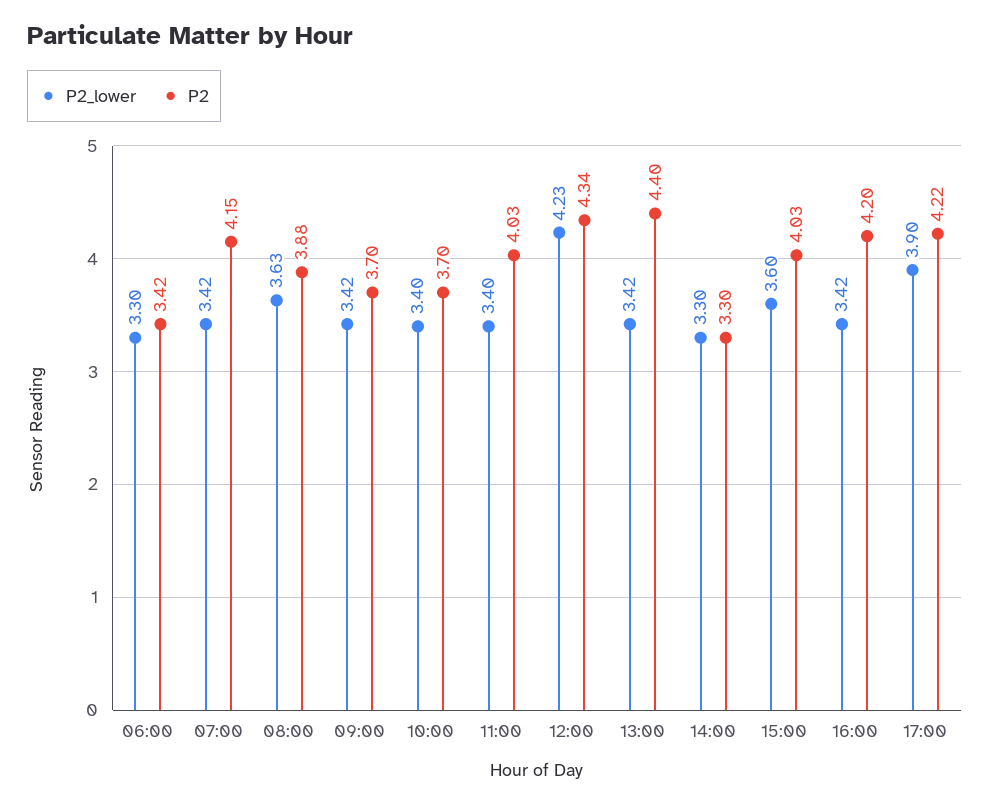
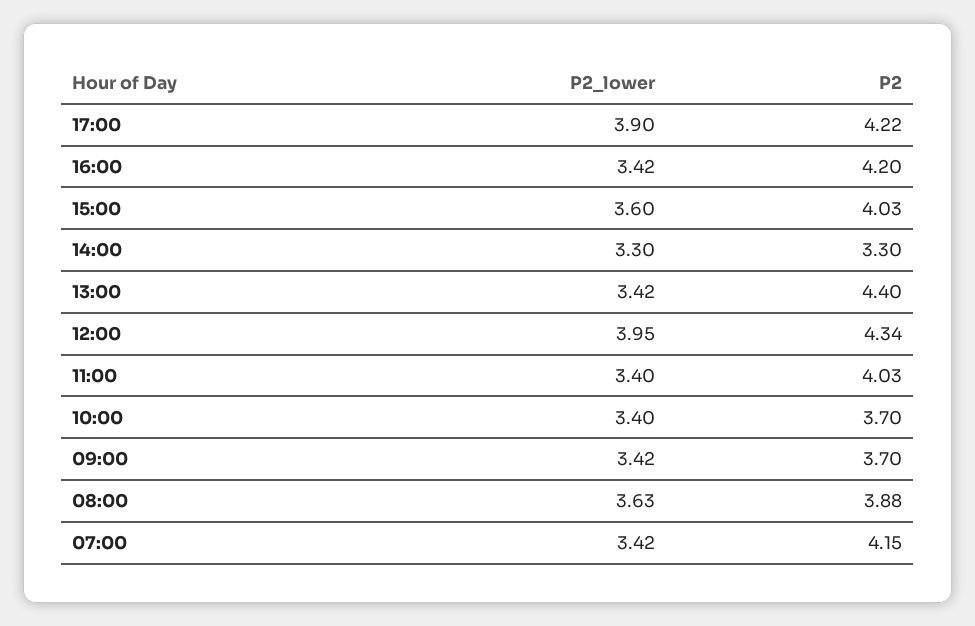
P2_lower, 06:00: 3.3 -> none
P2, 06:00: 3.42 -> none
P2_lower, 12:00: 4.23 -> 3.95

